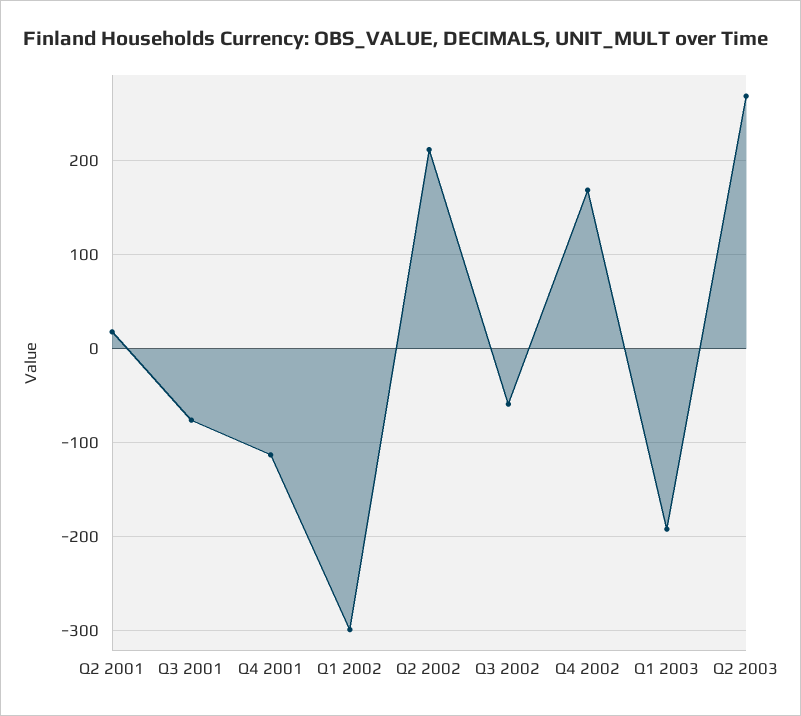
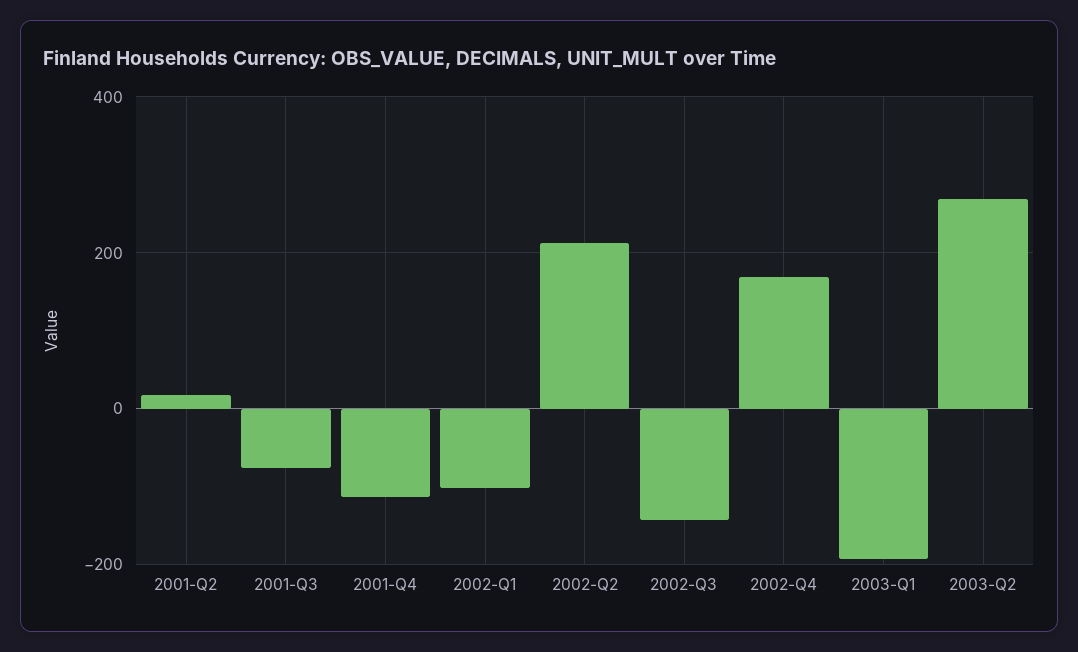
Q1 2002: -300 -> -100
Q3 2002: -60 -> -140

